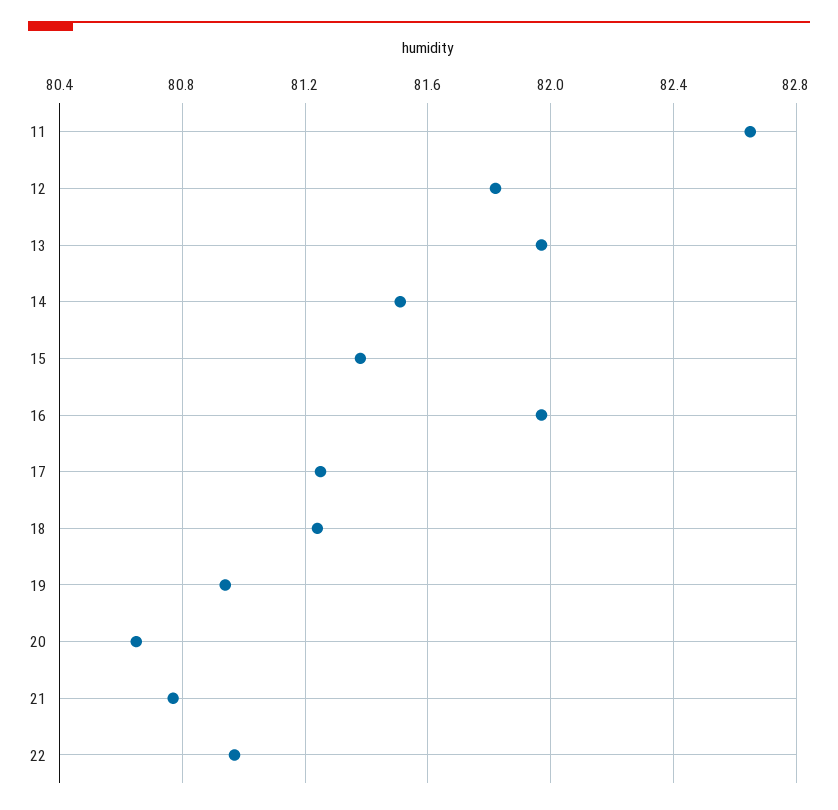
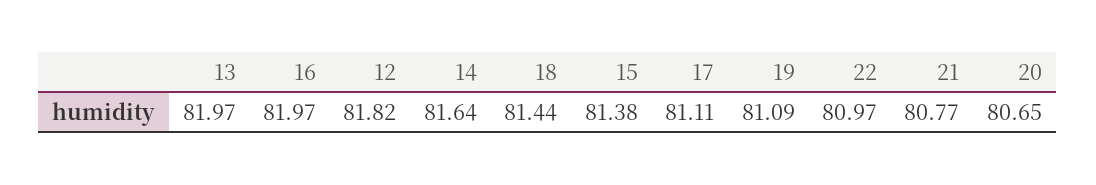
11: 82.65 -> none
14: 81.5 -> 81.64
17: 81.25 -> 81.11
18: 81.25 -> 81.44
19: 80.95 -> 81.09

